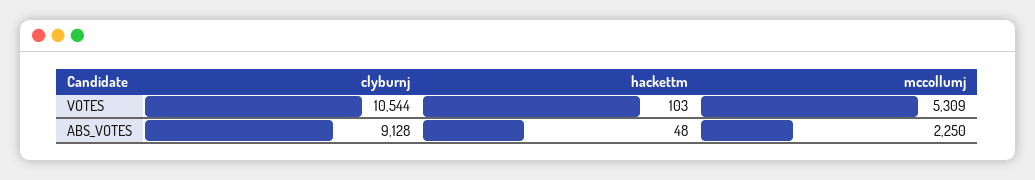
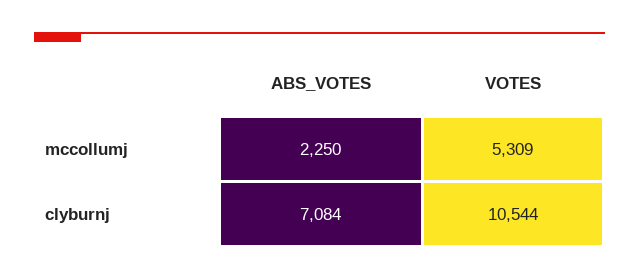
hackettm, VOTES: 103 -> none
clyburnj, ABS_VOTES: 9128 -> 7084
hackettm, ABS_VOTES: 48 -> none

